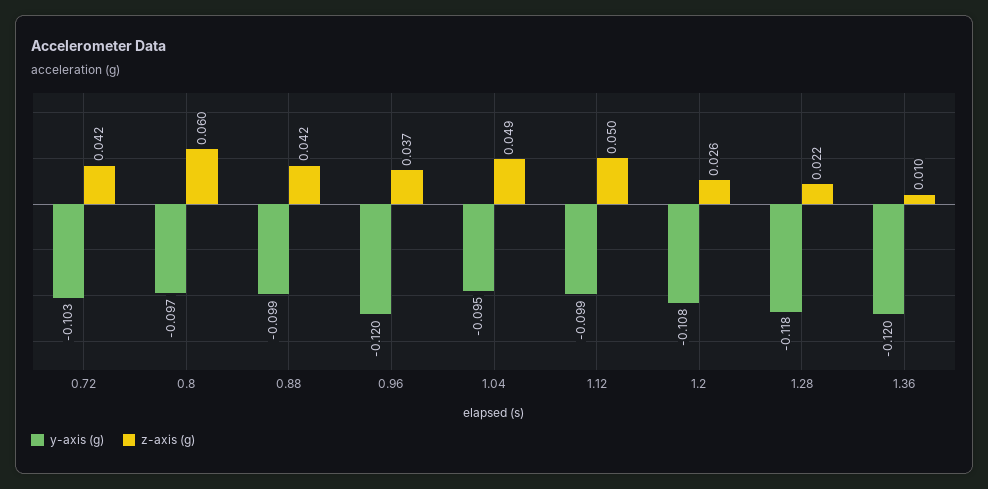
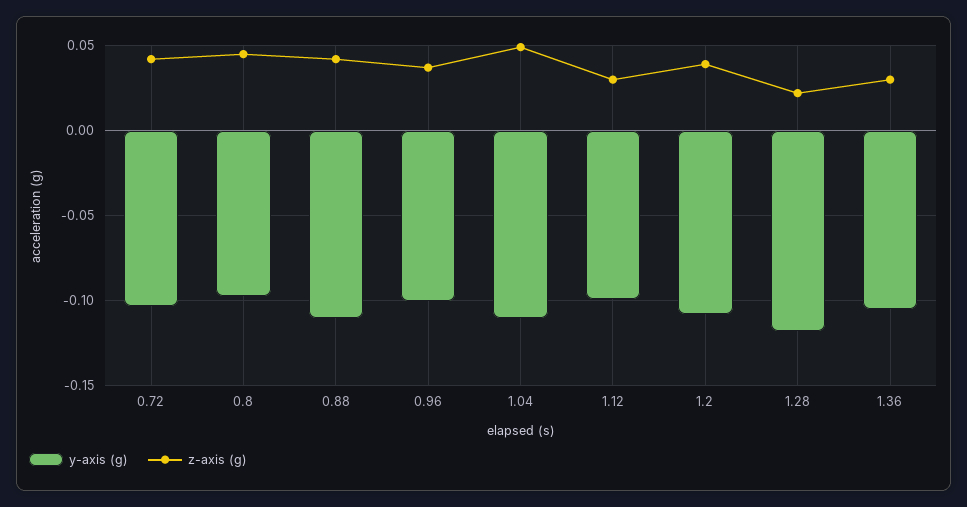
z-axis (g), 0.8: 0.06 -> 0.045
y-axis (g), 0.88: -0.099 -> -0.11
y-axis (g), 0.96: -0.12 -> -0.1
y-axis (g), 1.04: -0.095 -> -0.11
z-axis (g), 1.12: 0.05 -> 0.03
z-axis (g), 1.2: 0.026 -> 0.04
y-axis (g), 1.36: -0.12 -> -0.105
z-axis (g), 1.36: 0.01 -> 0.03

